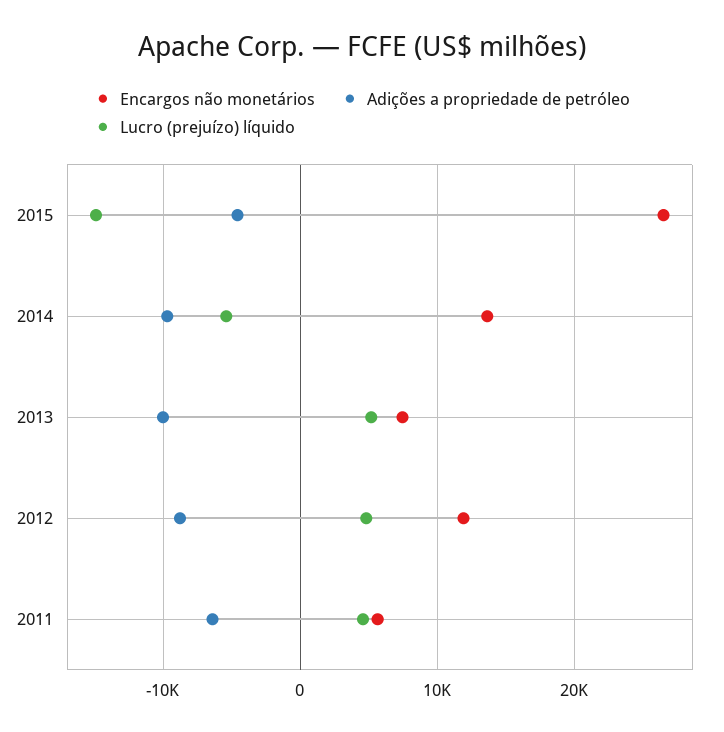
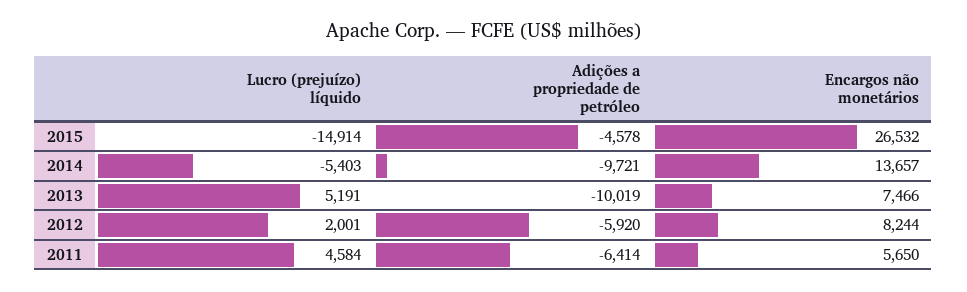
Encargos não monetários, 2012: 12000 -> 8244
Adições a propriedade de petróleo, 2012: -9000 -> -5920
Lucro (prejuízo) líquido, 2012: 5000 -> 2001

